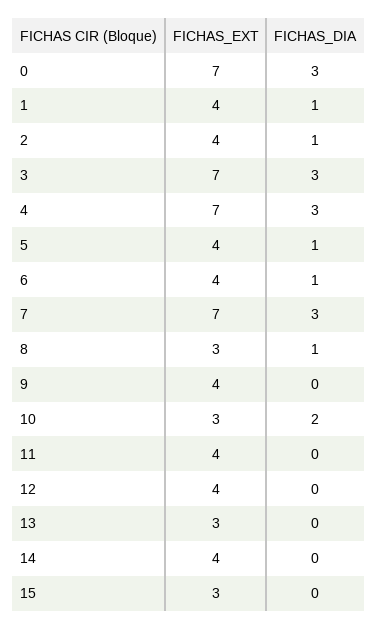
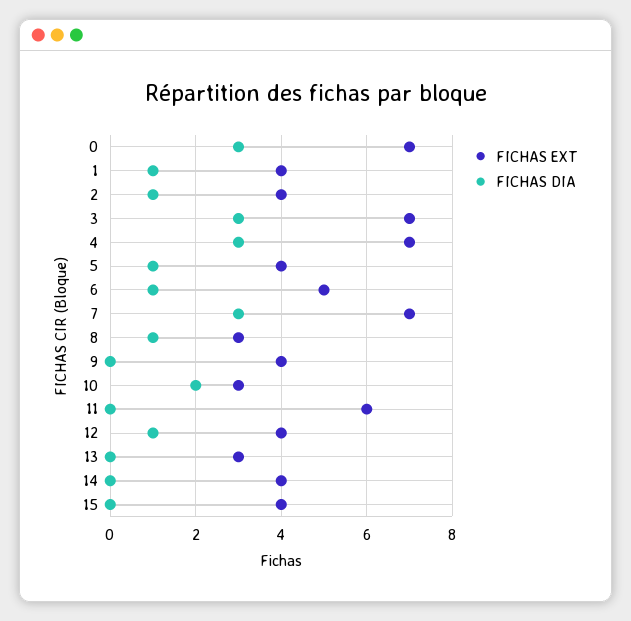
FICHAS_EXT, 6: 4 -> 5
FICHAS_EXT, 11: 4 -> 6
FICHAS_DIA, 12: 0 -> 1
FICHAS_EXT, 15: 3 -> 4

